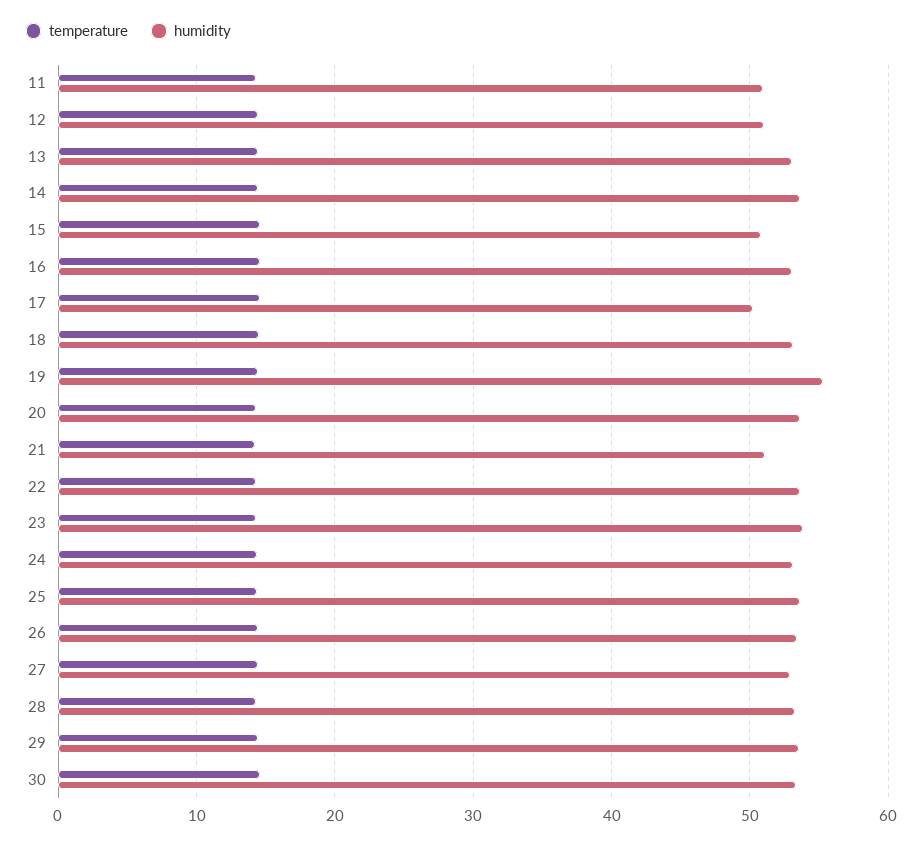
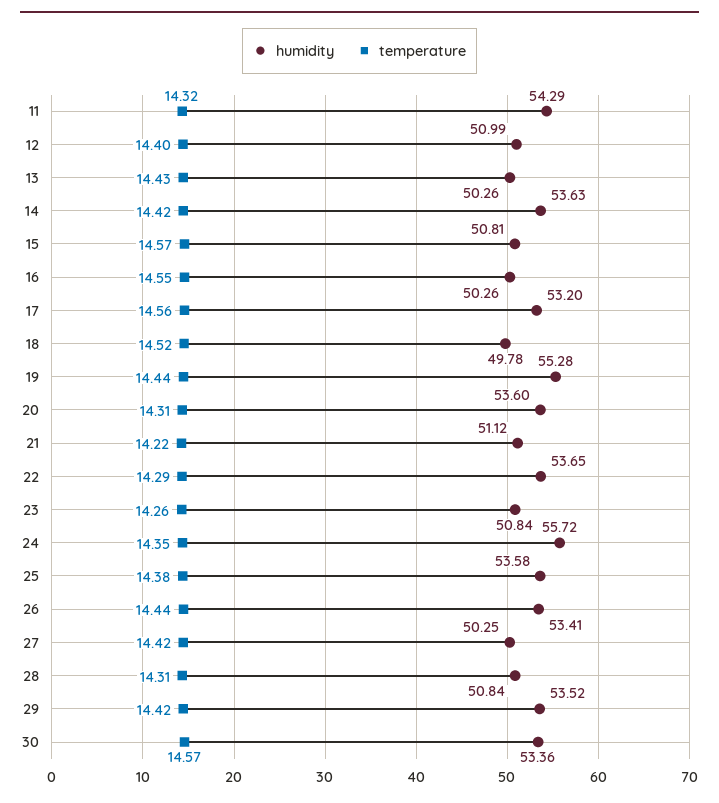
humidity, 11: 51 -> 54.29
humidity, 13: 53 -> 50.26
humidity, 16: 53 -> 50.26
humidity, 17: 50 -> 53.2
humidity, 18: 53 -> 49.78
humidity, 23: 54 -> 50.84
humidity, 24: 53 -> 55.72
humidity, 27: 53 -> 50.25
humidity, 28: 53 -> 50.84

